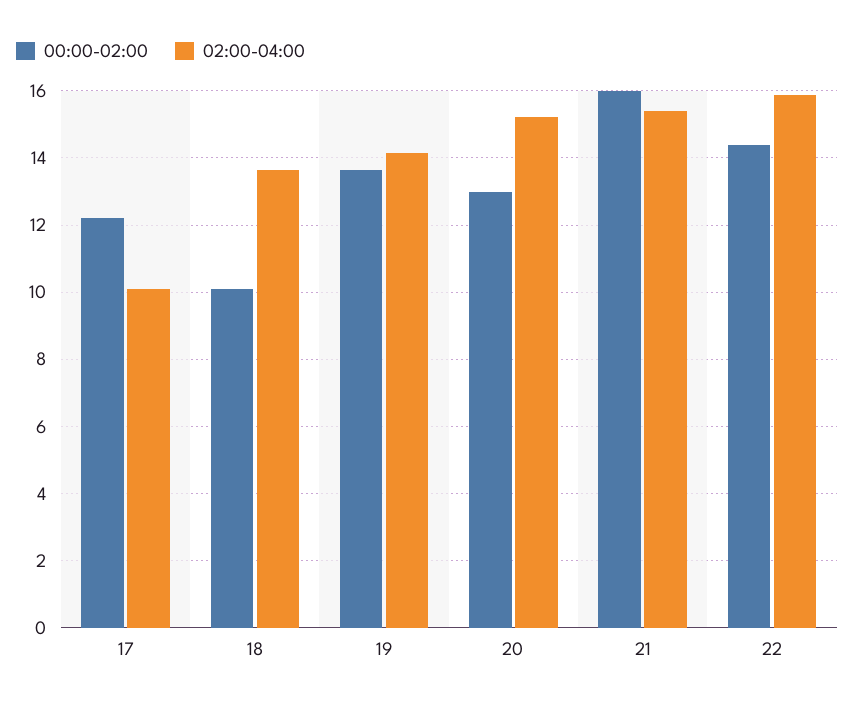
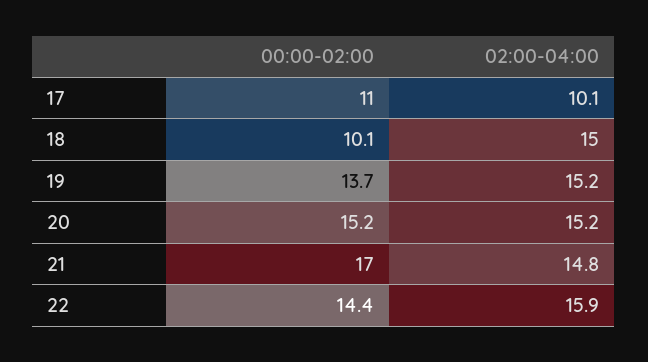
00:00-02:00, 17: 12.2 -> 11
02:00-04:00, 18: 13.6 -> 15
02:00-04:00, 19: 14.2 -> 15.2
00:00-02:00, 20: 13 -> 15.2
00:00-02:00, 21: 16 -> 17
02:00-04:00, 21: 15.4 -> 14.8

